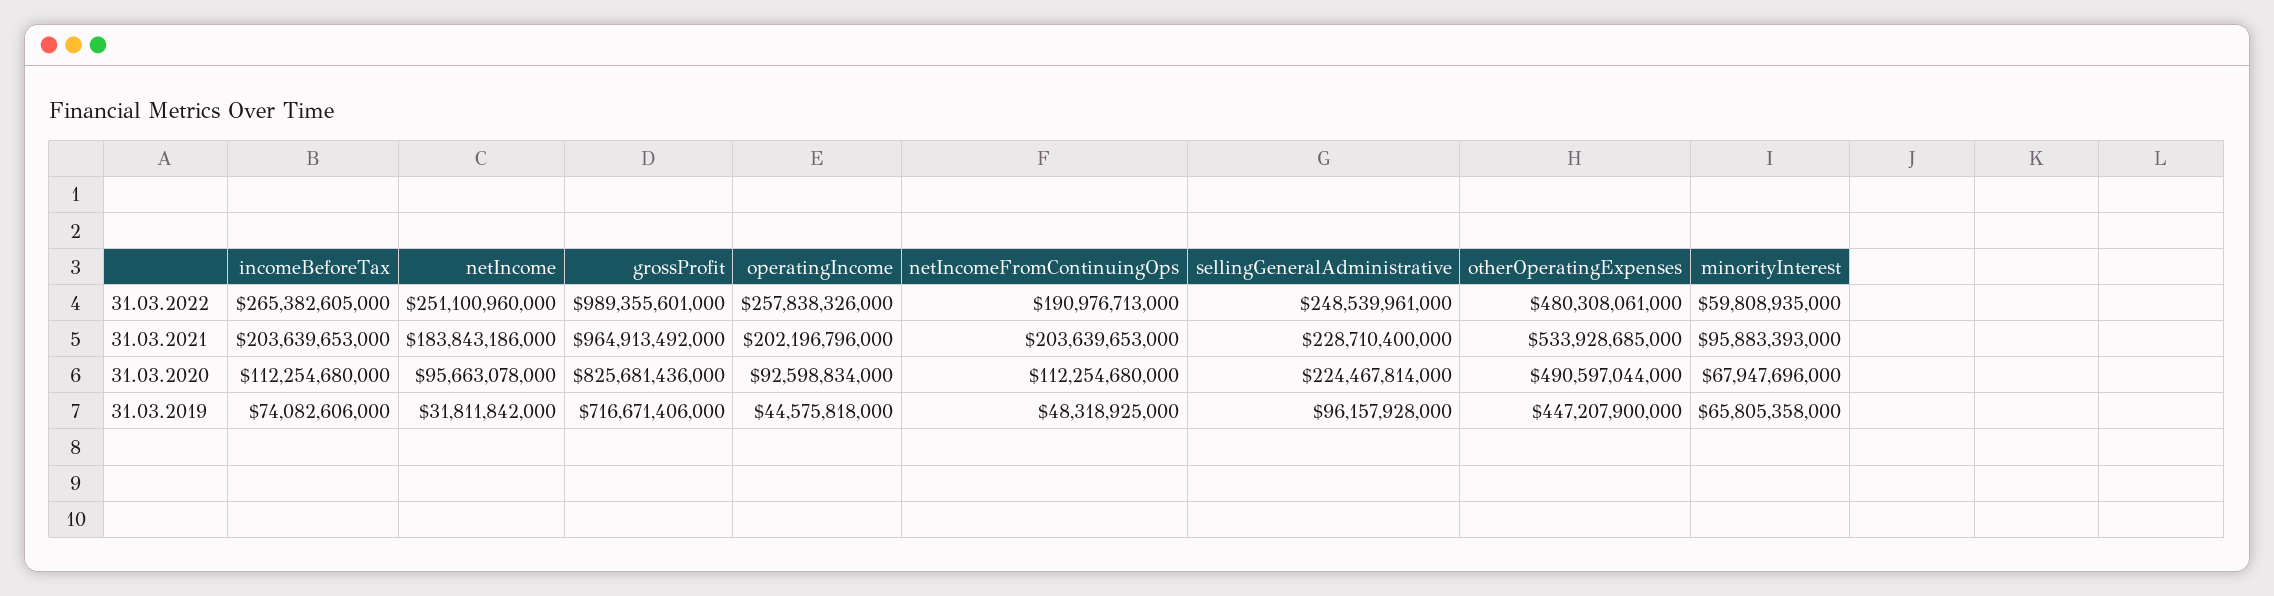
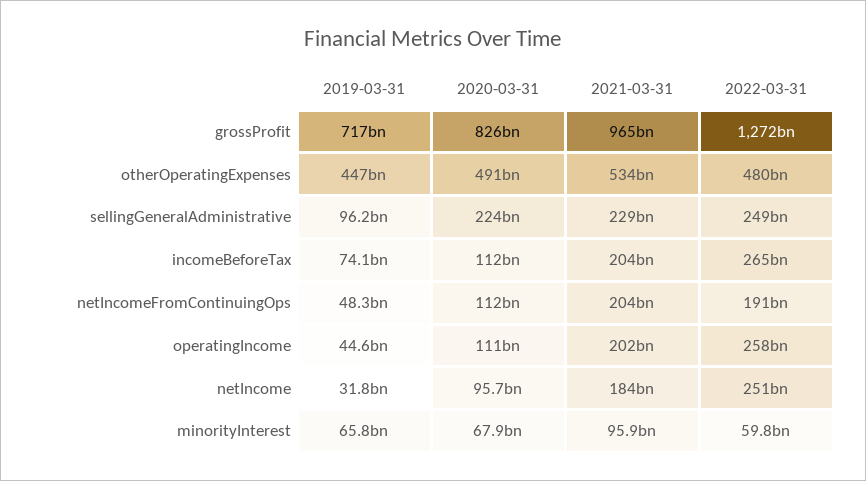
grossProfit, 31.03.2022: 989355601000 -> 1272000000000
operatingIncome, 31.03.2020: 92598834000 -> 111000000000

